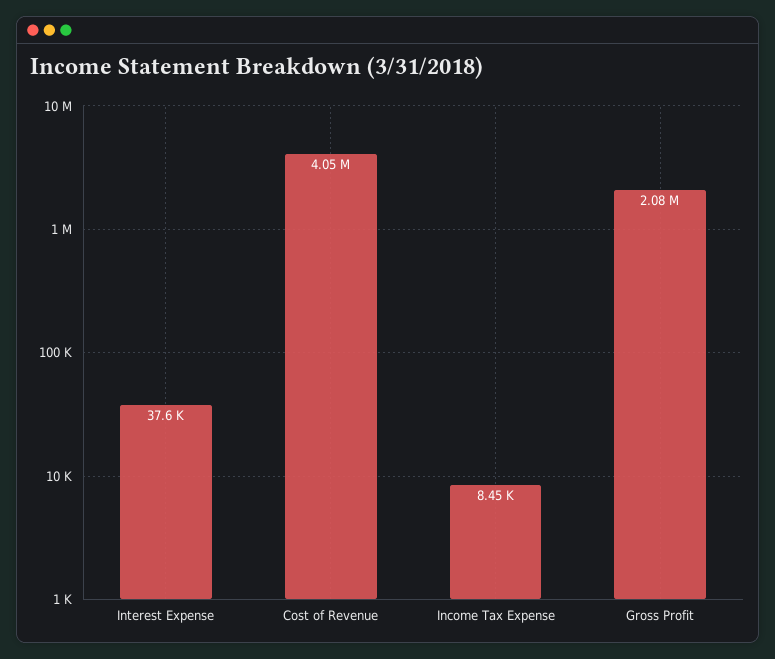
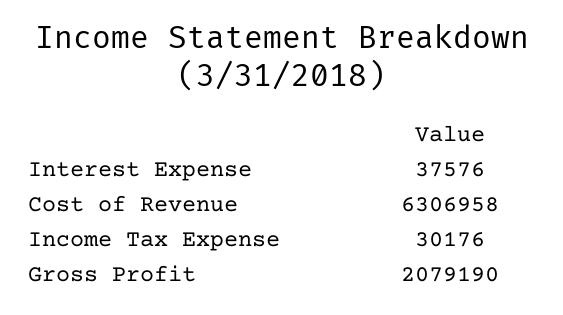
Cost of Revenue: 4050000 -> 6306958
Income Tax Expense: 8450 -> 30176

